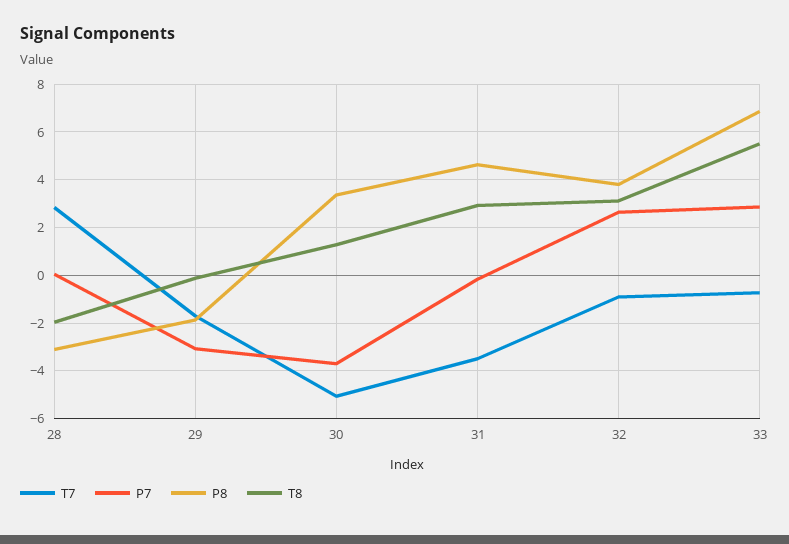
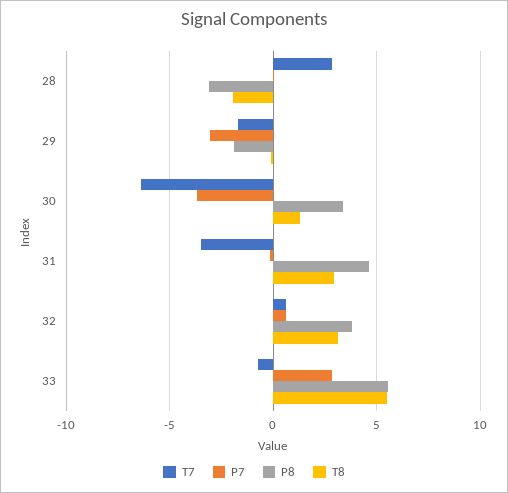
T7, 30: -5 -> -6.5
T7, 32: -1 -> 0.5
P7, 32: 2.5 -> 0.5
P8, 33: 7 -> 5.5

